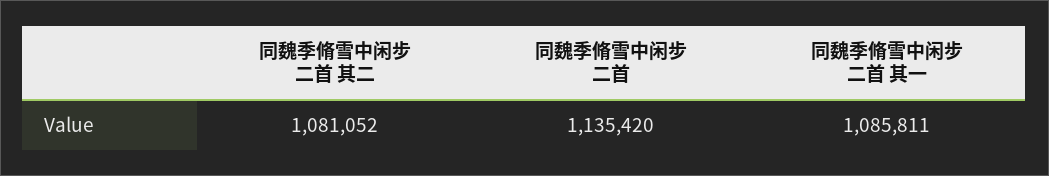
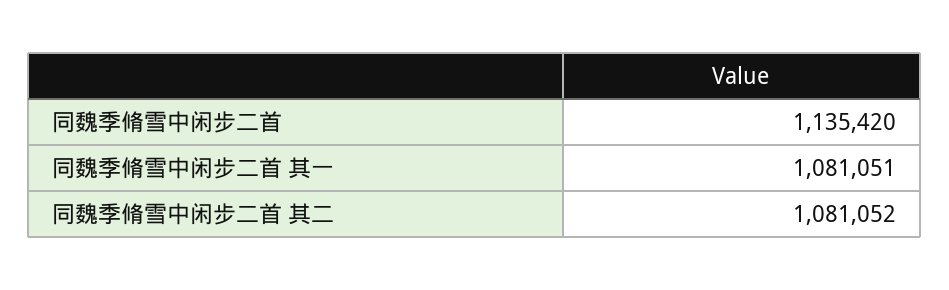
同魏季脩雪中闲步二首 其一: 1085811 -> 1081051

